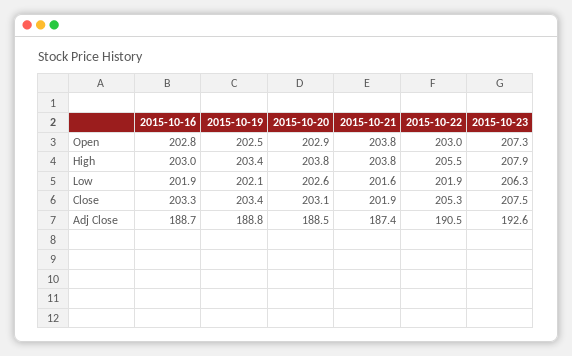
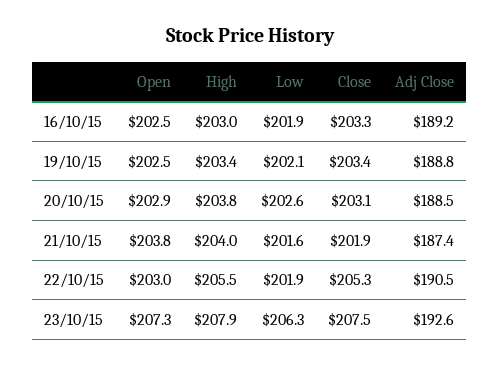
2015-10-16, Open: 202.8 -> 202.5
2015-10-21, High: 203.8 -> 204
2015-10-16, Adj Close: 188.7 -> 189.2

